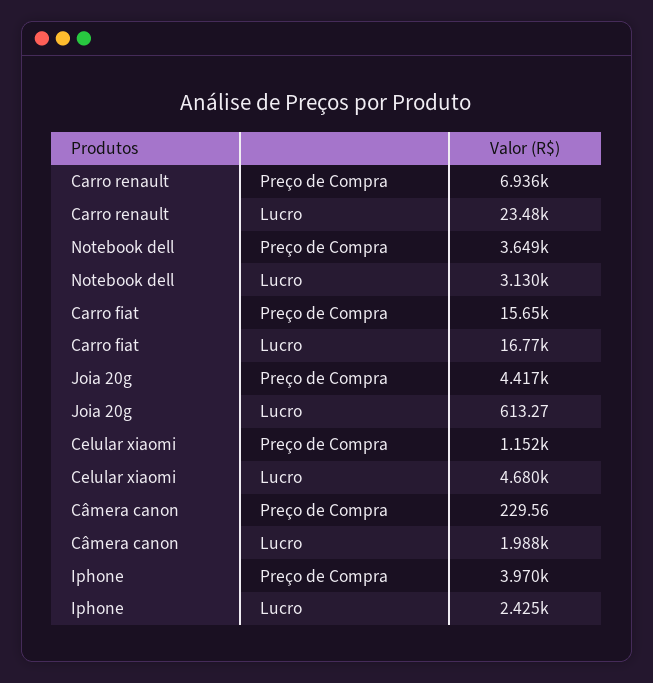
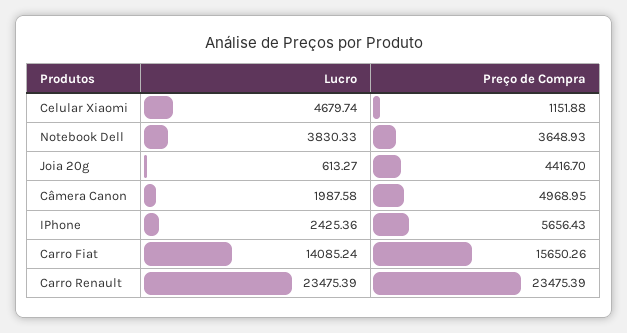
Carro renault, Preço de Compra: 6936 -> 23475.39
Notebook dell, Lucro: 3130 -> 3830.33
Carro fiat, Lucro: 16770 -> 14085.24
Câmera canon, Preço de Compra: 229.56 -> 4968.95
Iphone, Preço de Compra: 3970 -> 5656.43

